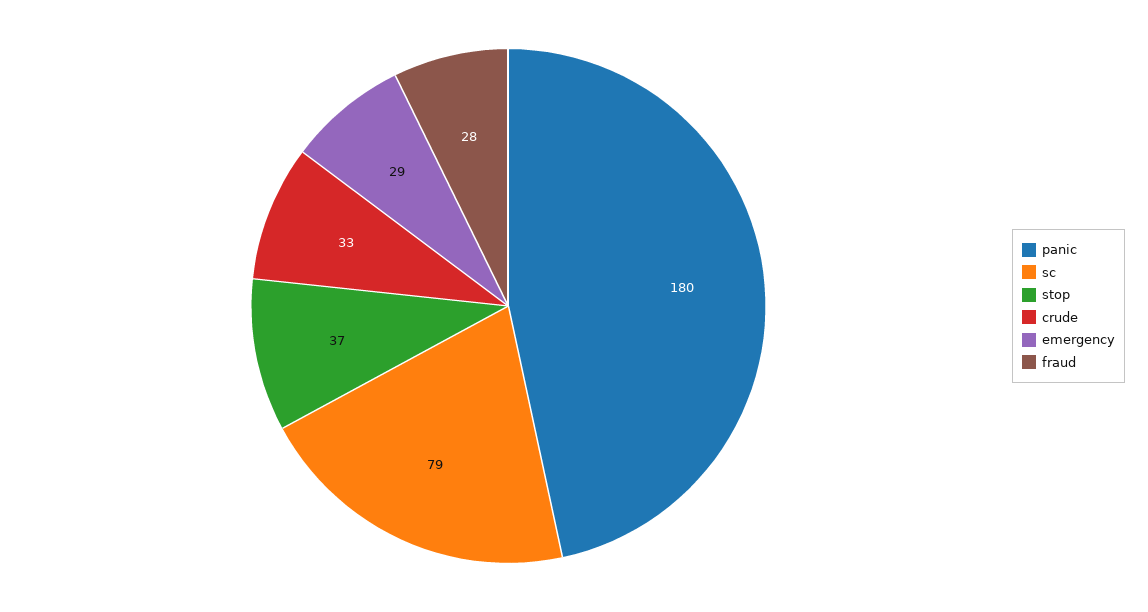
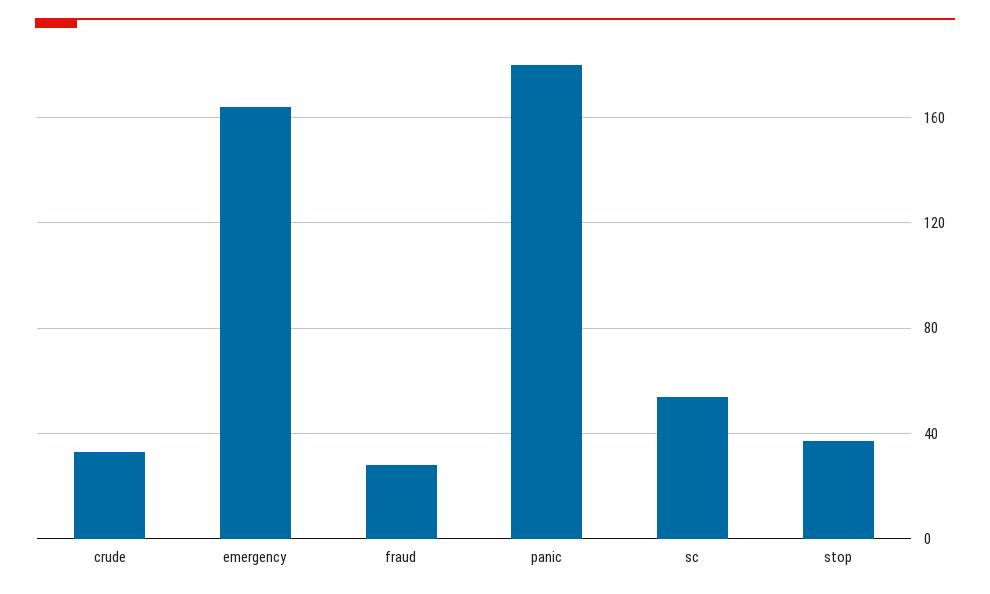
sc: 79 -> 55
emergency: 29 -> 165

